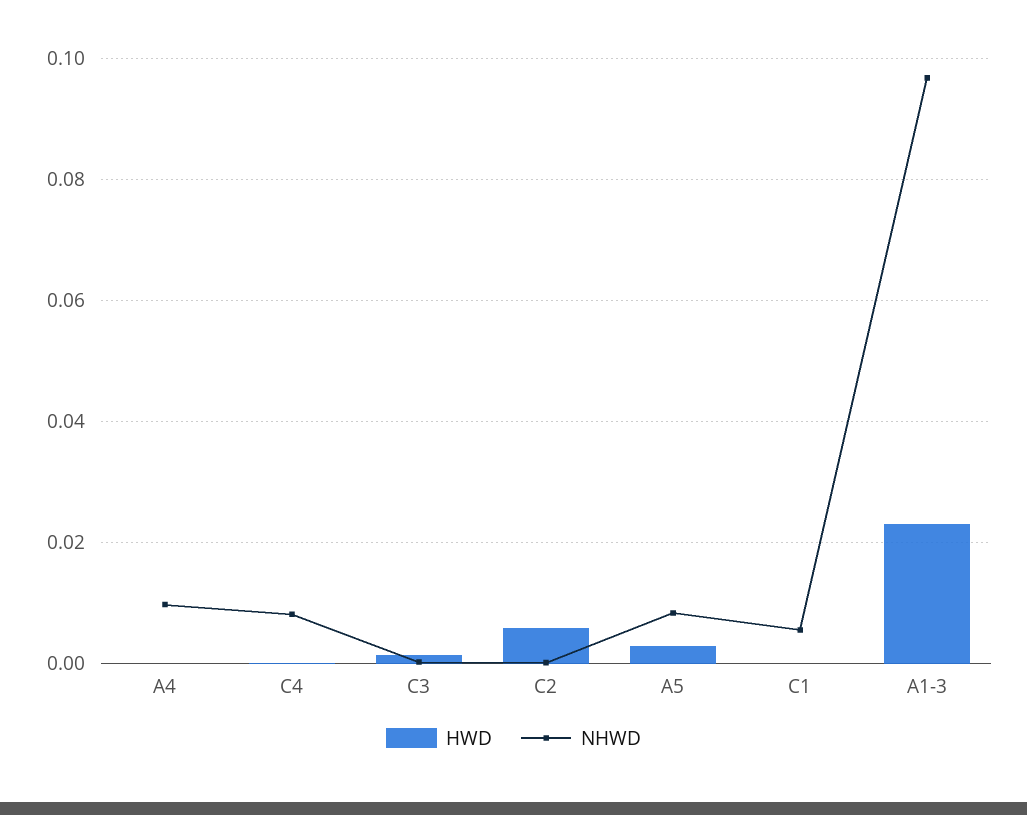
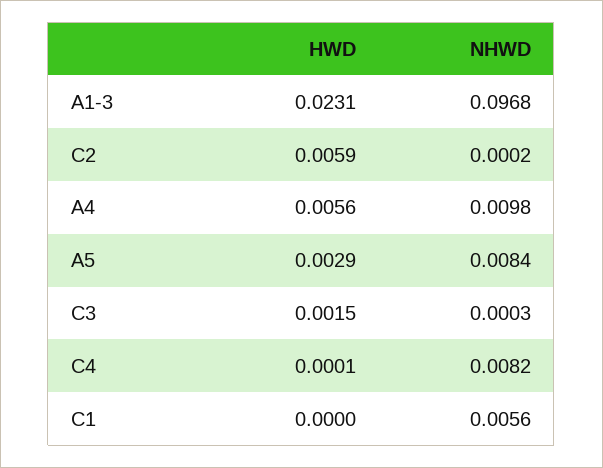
HWD, A4: 0 -> 0.0056

